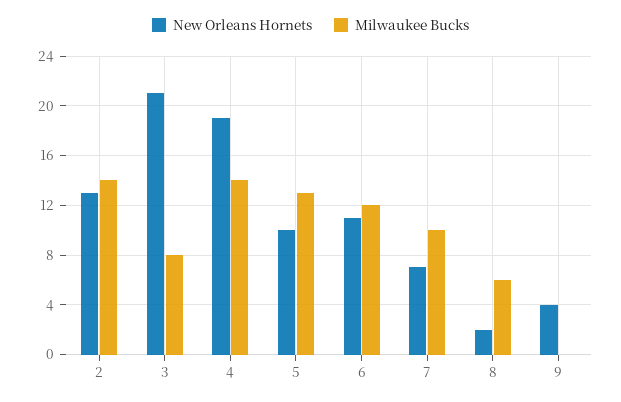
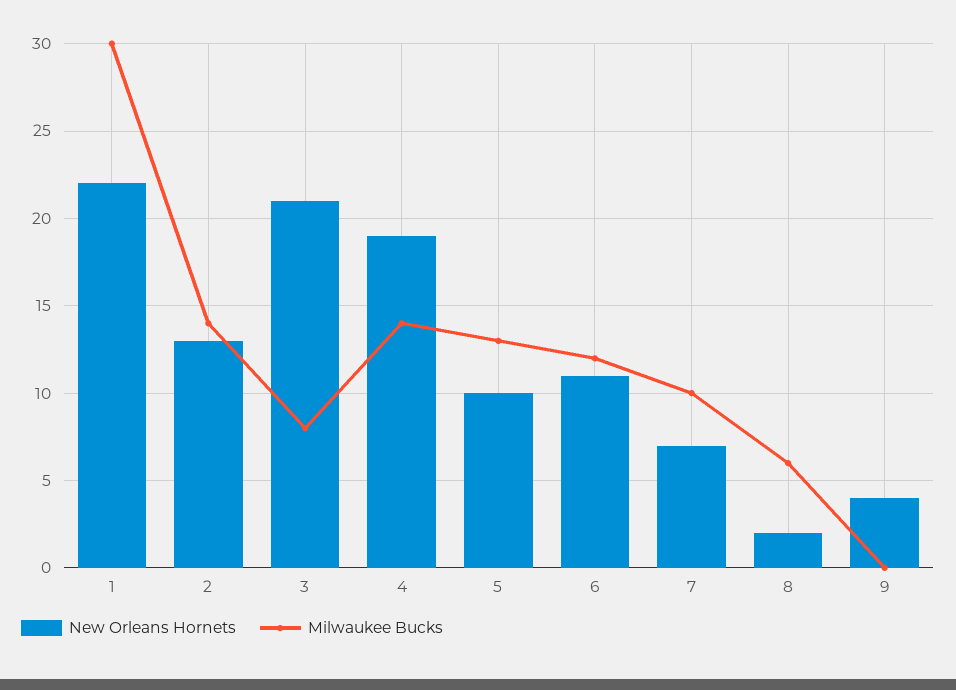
New Orleans Hornets, 1: none -> 22
Milwaukee Bucks, 1: none -> 30

